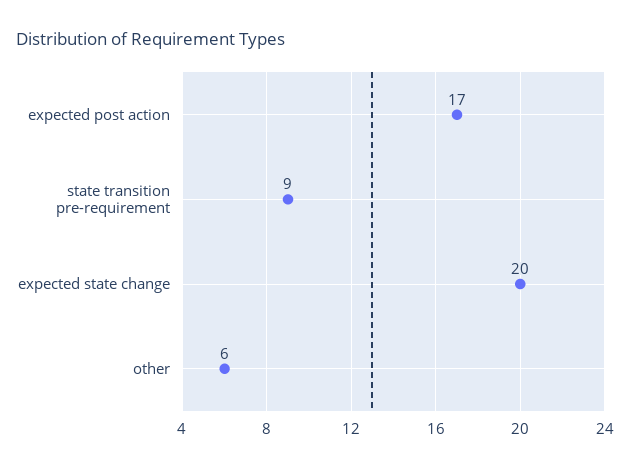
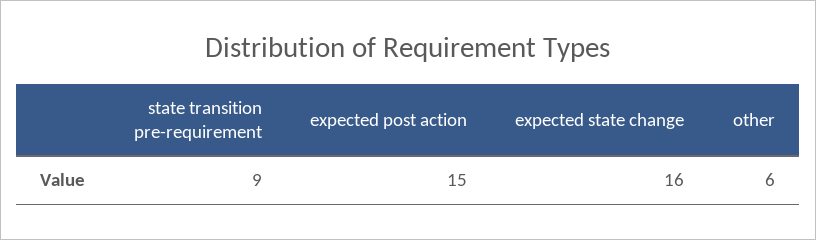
expected post action: 17 -> 15
expected state change: 20 -> 16

